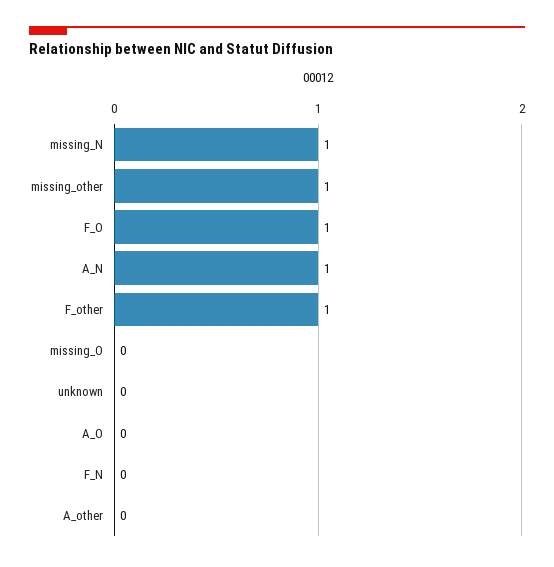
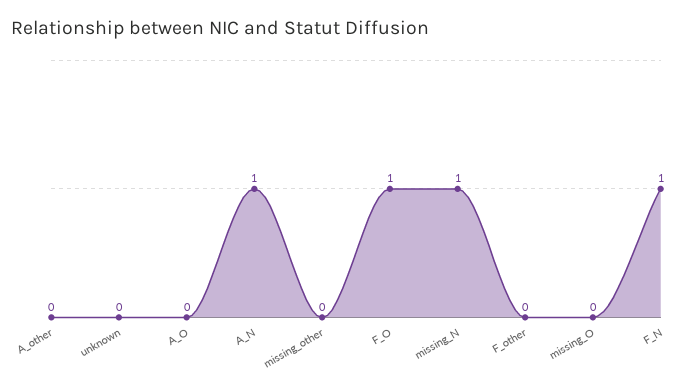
missing_other: 1 -> 0
F_other: 1 -> 0
F_N: 0 -> 1

